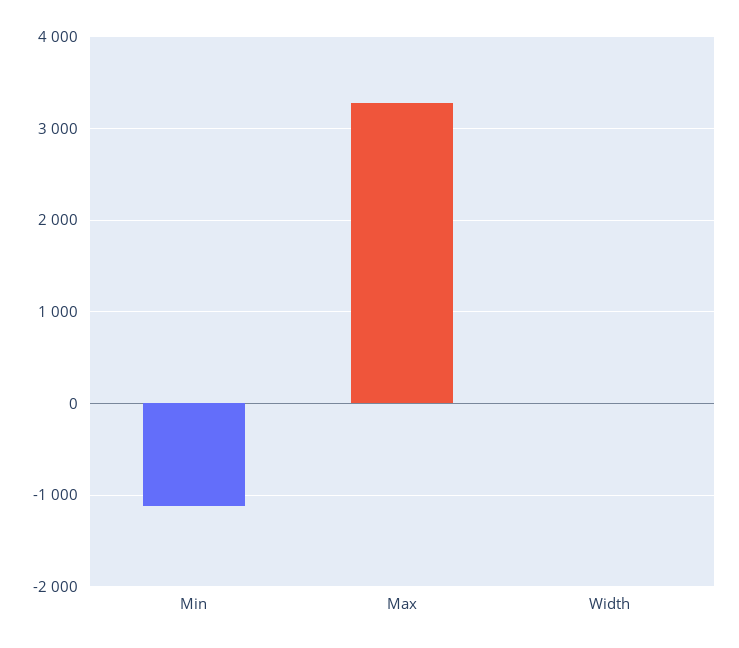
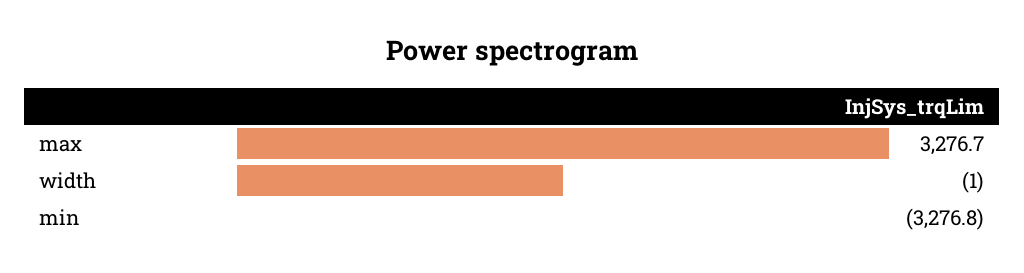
Min: -1100 -> -3276.8

